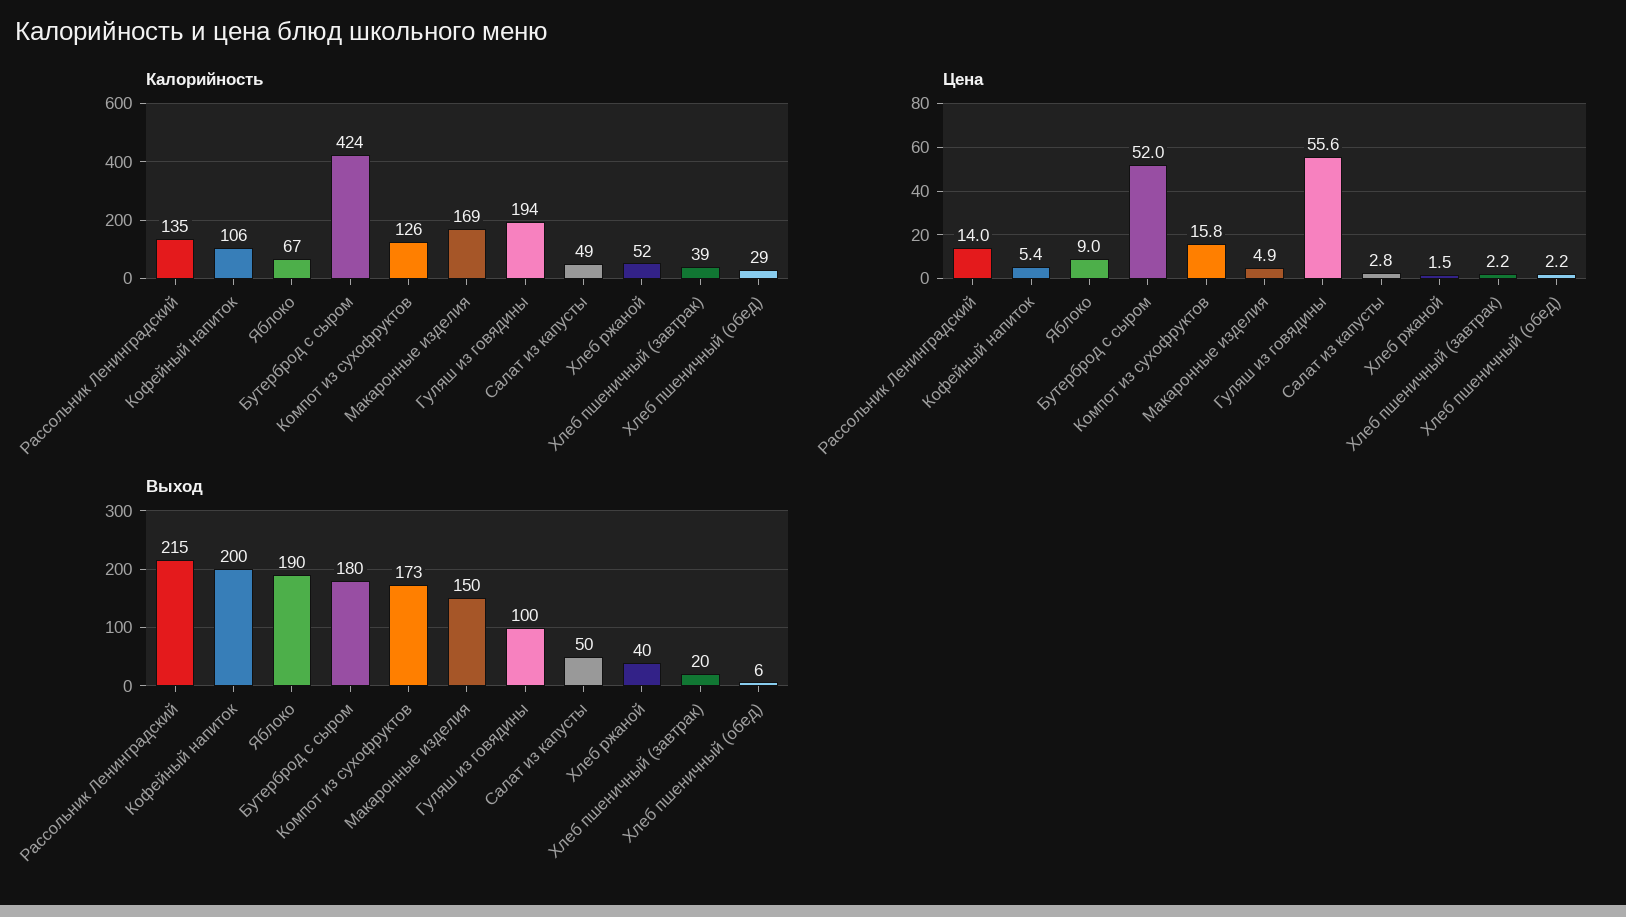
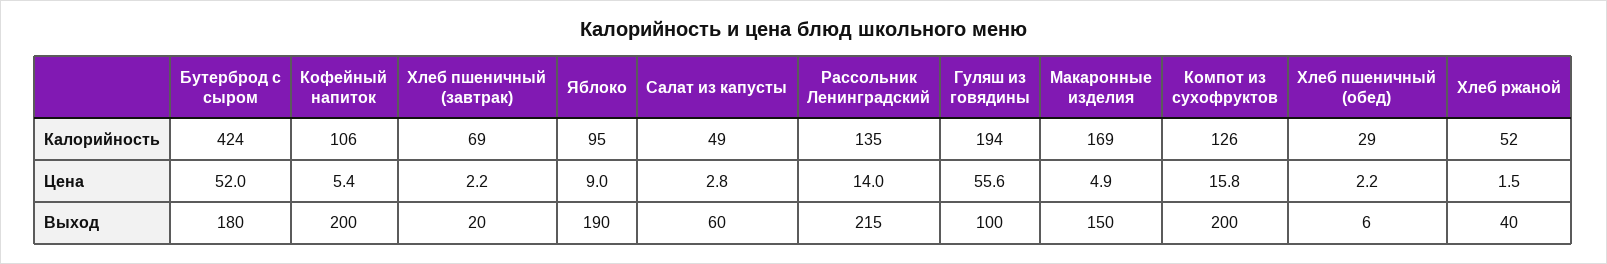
Калорийность, Яблоко: 67 -> 95
Калорийность, Хлеб пшеничный (завтрак): 39 -> 69
Выход, Компот из сухофруктов: 173 -> 200
Выход, Салат из капусты: 50 -> 60

